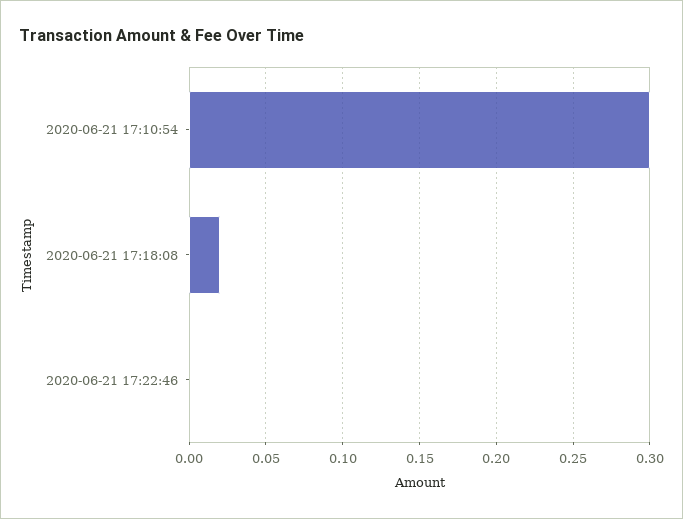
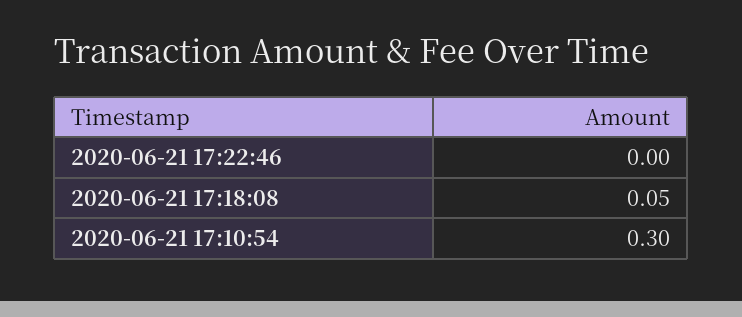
2020-06-21 17:18:08: 0.02 -> 0.05

